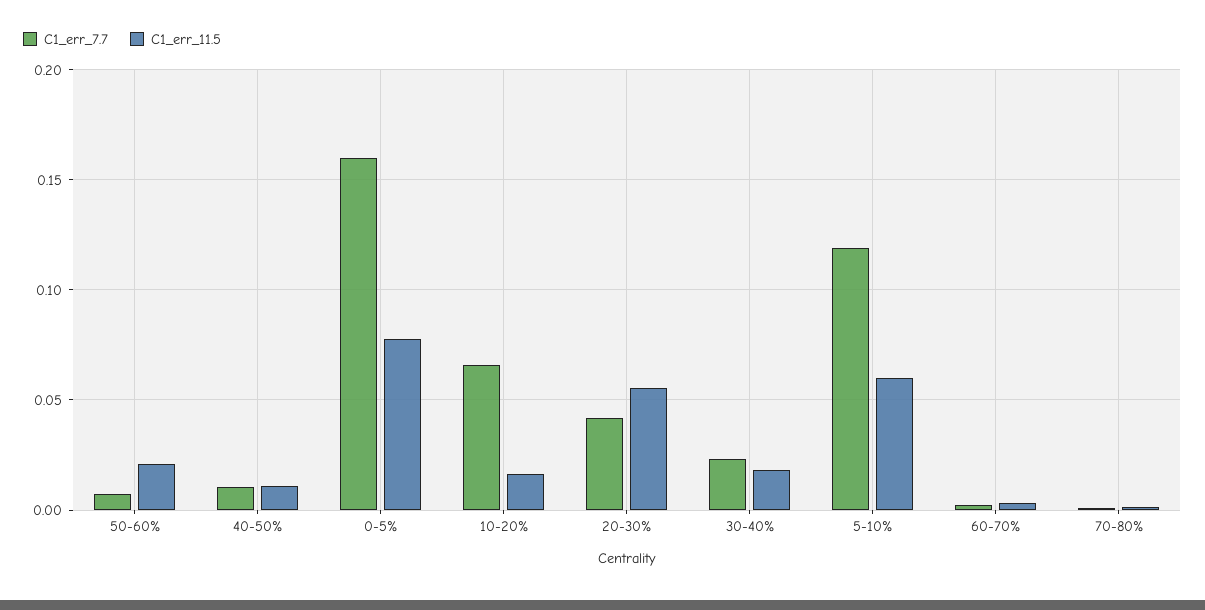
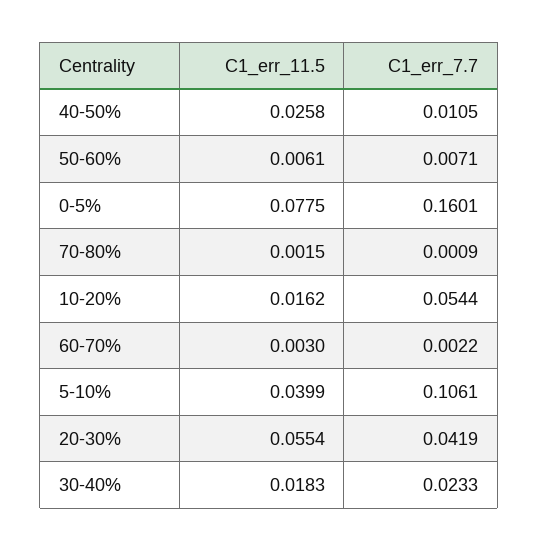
C1_err_11.5, 50-60%: 0.02 -> 0.0061
C1_err_11.5, 40-50%: 0.01 -> 0.0258
C1_err_7.7, 10-20%: 0.065 -> 0.0544
C1_err_7.7, 5-10%: 0.12 -> 0.1061
C1_err_11.5, 5-10%: 0.06 -> 0.0399

